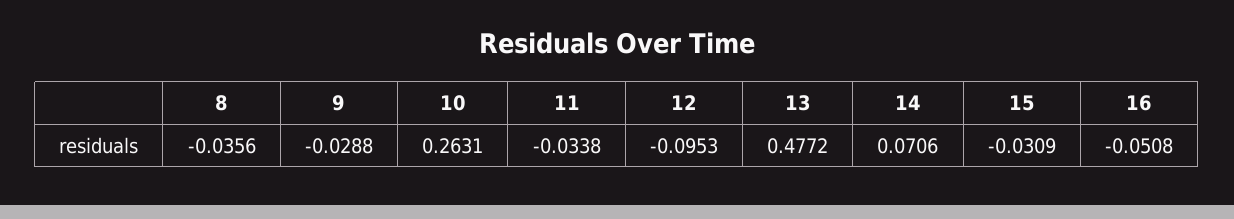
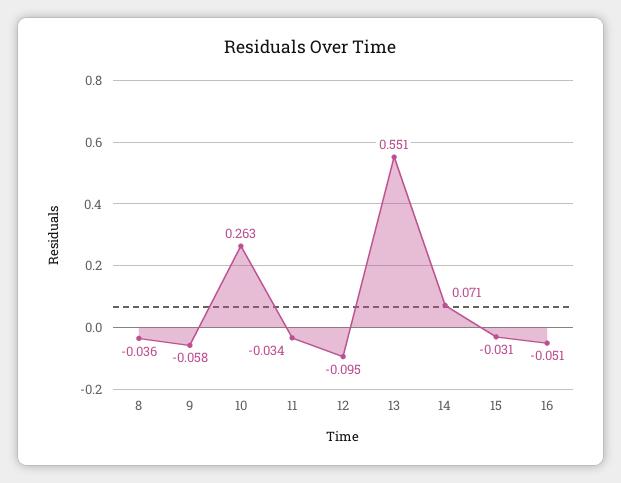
9: -0.0288 -> -0.058
13: 0.4772 -> 0.551

